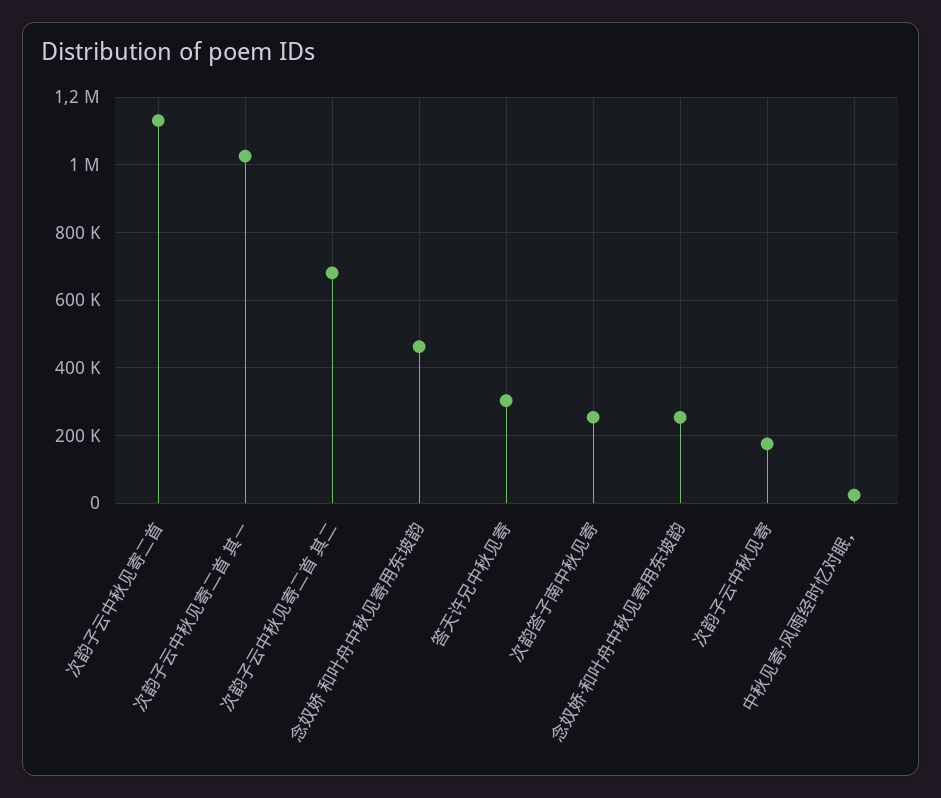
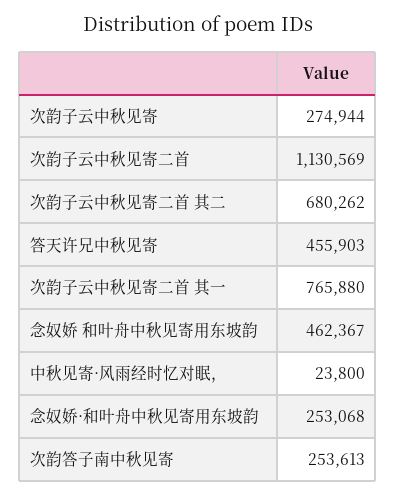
次韵子云中秋见寄二首 其一: 1020000 -> 765880
答天许兄中秋见寄: 300000 -> 455903
次韵子云中秋见寄: 180000 -> 274944

